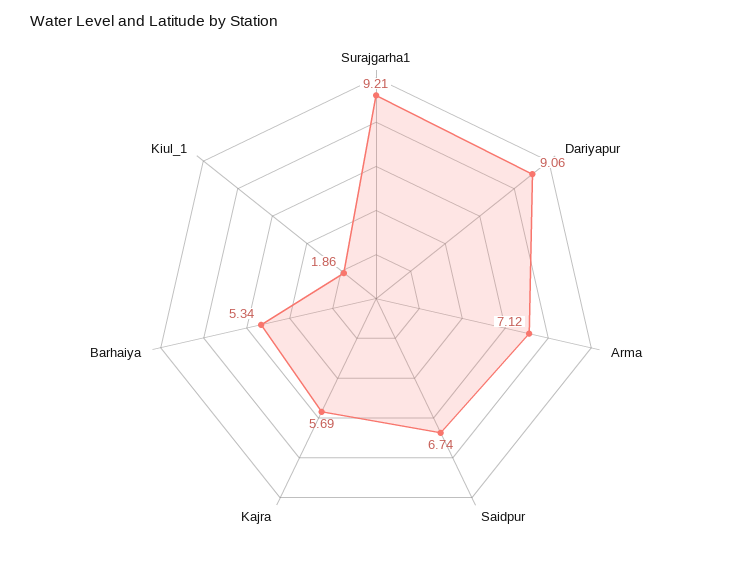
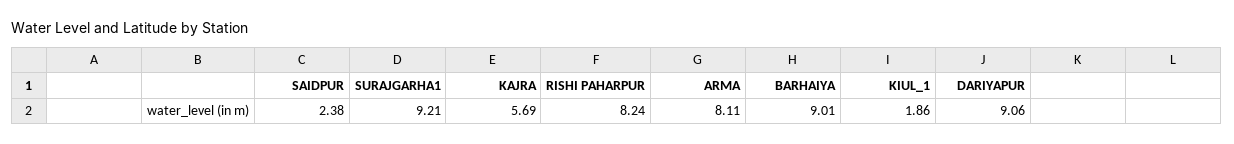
Arma: 7.12 -> 8.11
Saidpur: 6.74 -> 2.38
Barhaiya: 5.34 -> 9.01
RISHI PAHARPUR: none -> 8.24

